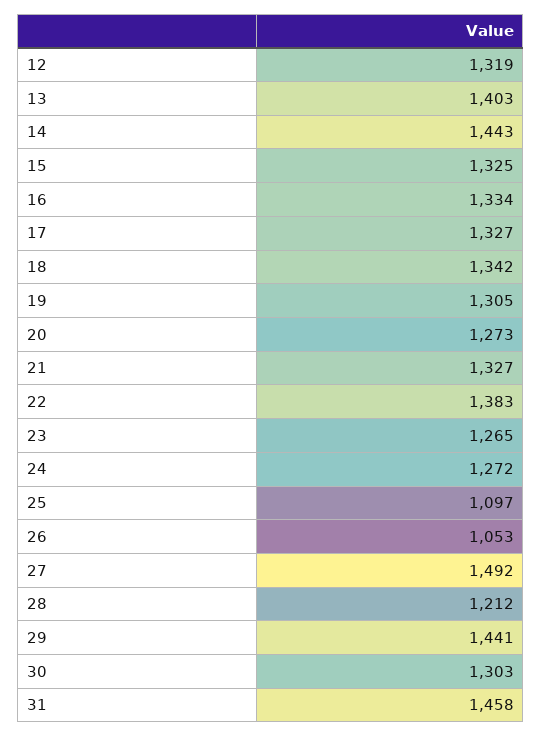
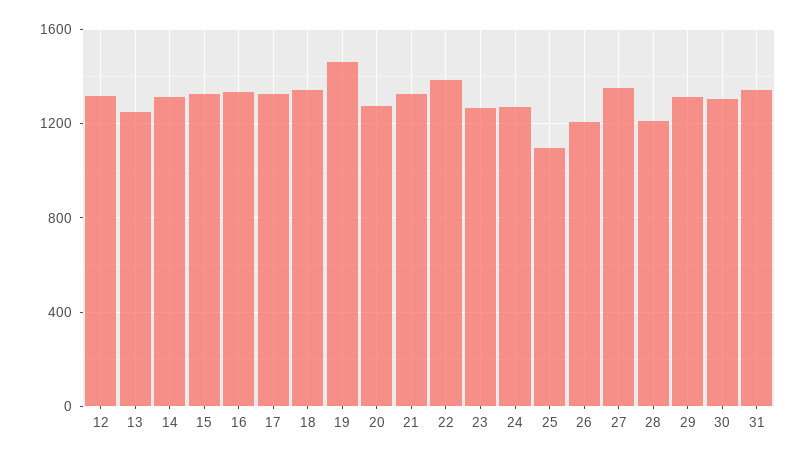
13: 1403 -> 1250
14: 1443 -> 1300
19: 1305 -> 1450
26: 1053 -> 1200
27: 1492 -> 1350
29: 1441 -> 1300
31: 1458 -> 1350

